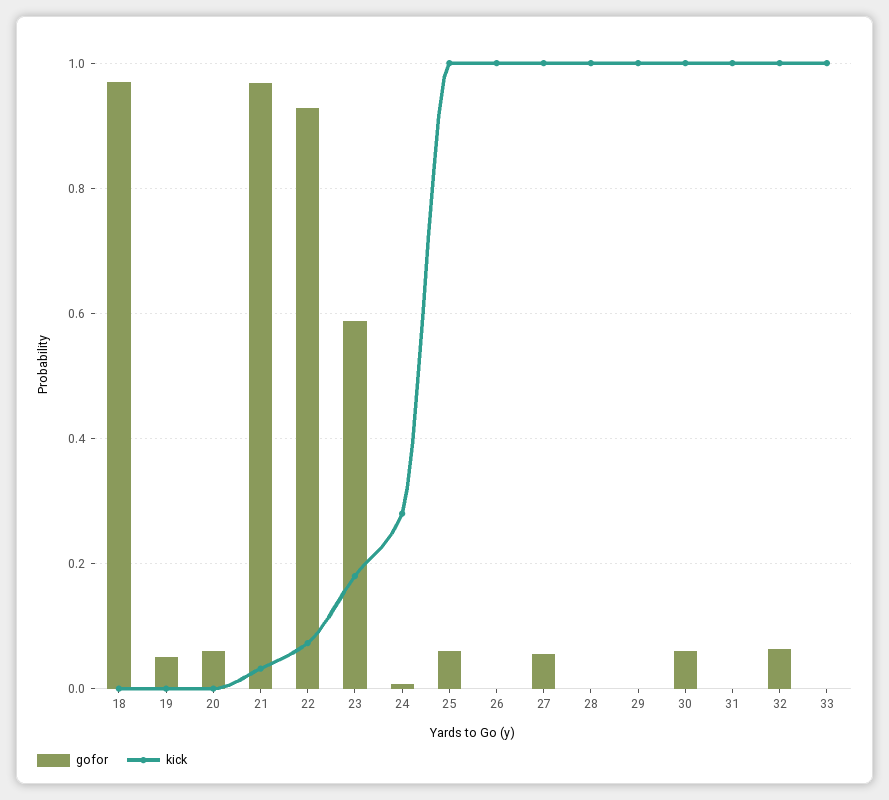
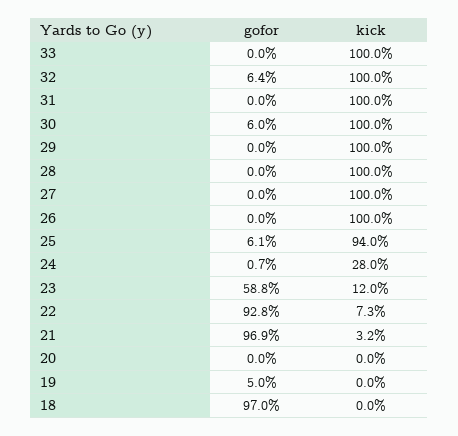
gofor, 20: 0.06 -> 0
kick, 23: 0.18 -> 0.12
kick, 25: 1 -> 0.94
gofor, 27: 0.06 -> 0

